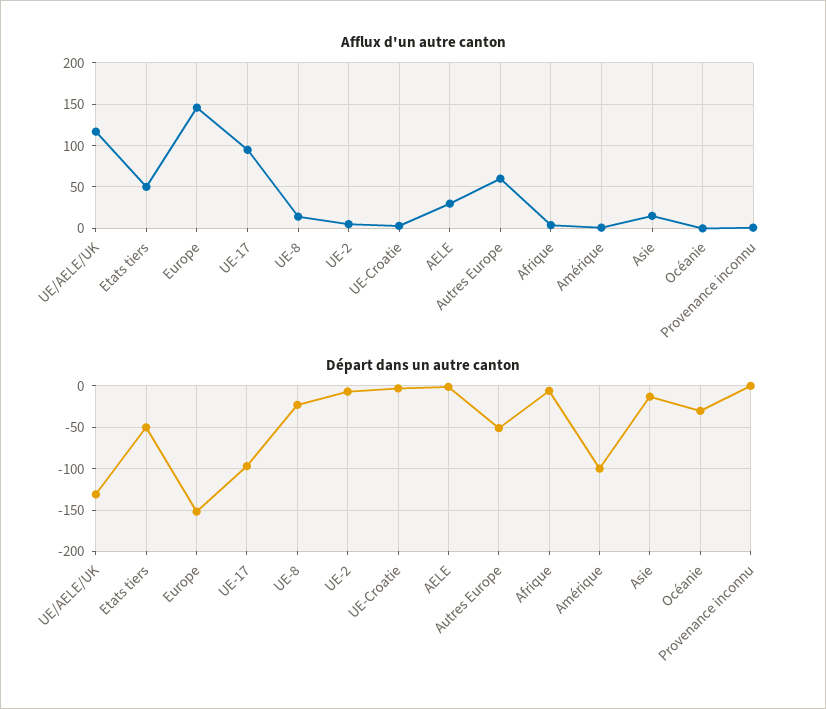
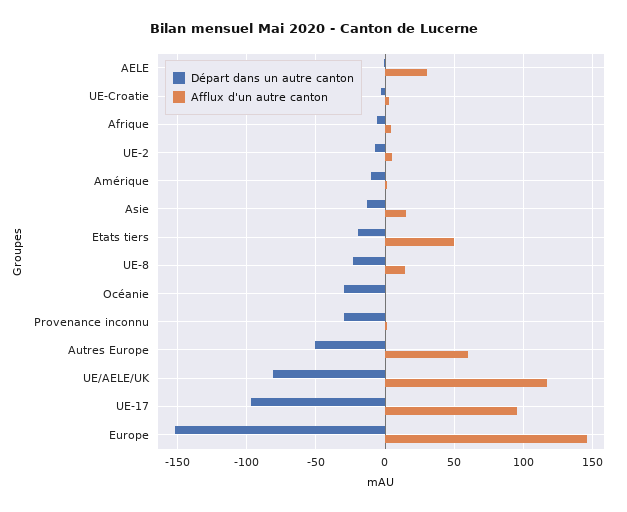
Départ dans un autre canton, UE/AELE/UK: -130 -> -80
Départ dans un autre canton, Etats tiers: -50 -> -20
Départ dans un autre canton, Amérique: -100 -> -10
Départ dans un autre canton, Provenance inconnu: 0 -> -30

